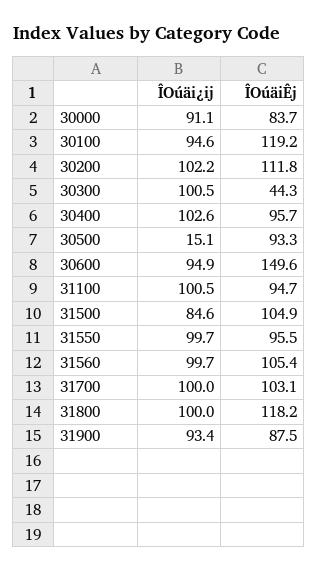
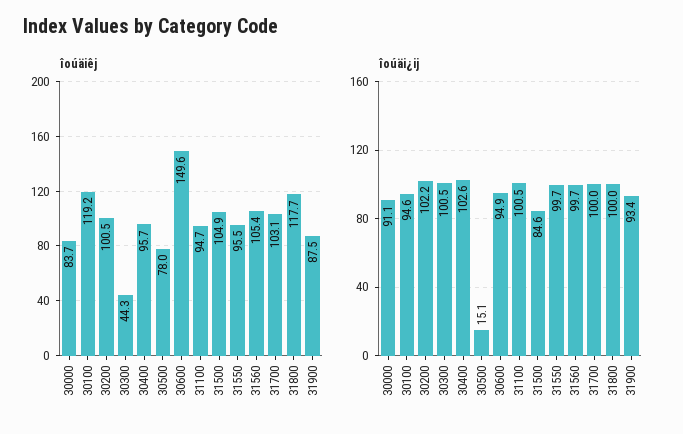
ÎOúäiÊj, 30200: 111.8 -> 100.5
ÎOúäiÊj, 30500: 93.3 -> 78
ÎOúäiÊj, 31800: 118.2 -> 117.7

